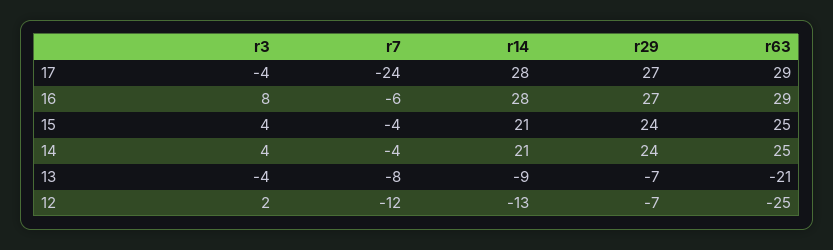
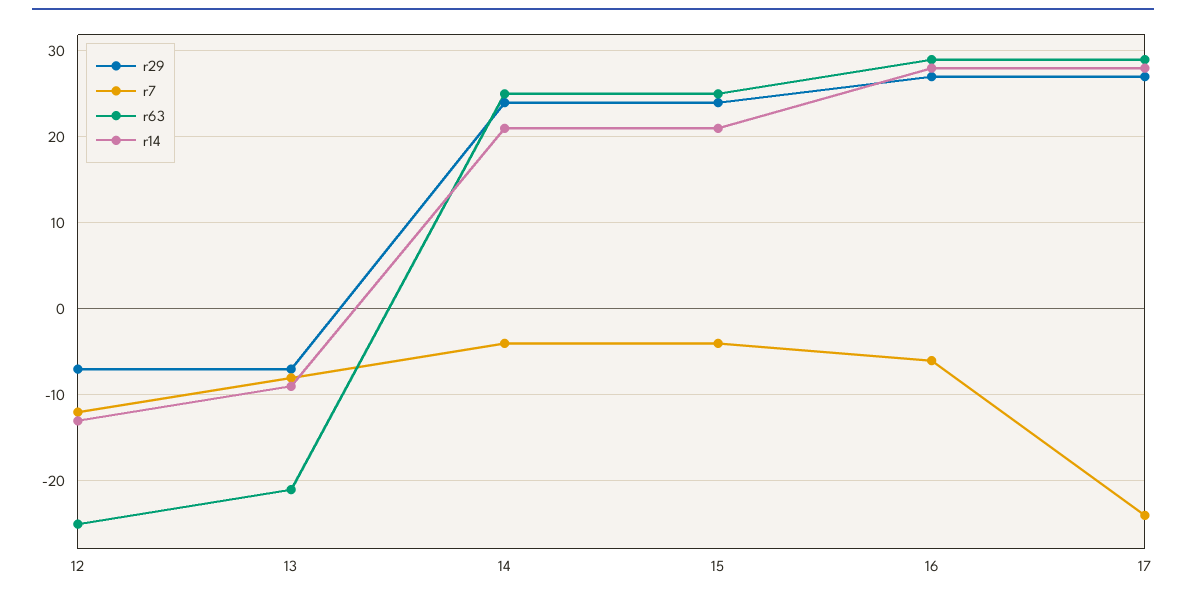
r3, 17: -4 -> none
r3, 16: 8 -> none
r3, 15: 4 -> none
r3, 14: 4 -> none
r3, 13: -4 -> none
r3, 12: 2 -> none

